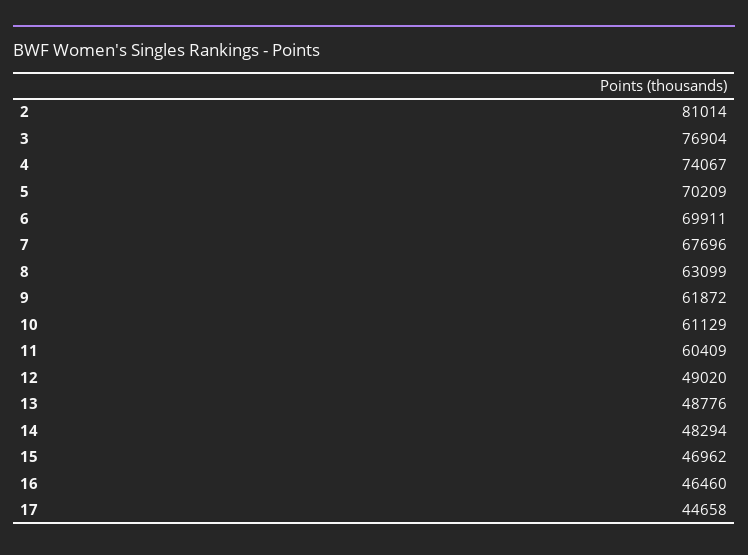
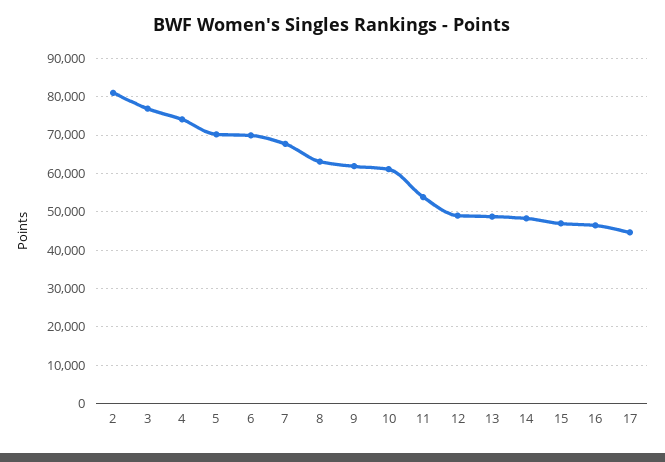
11: 60409 -> 54000

